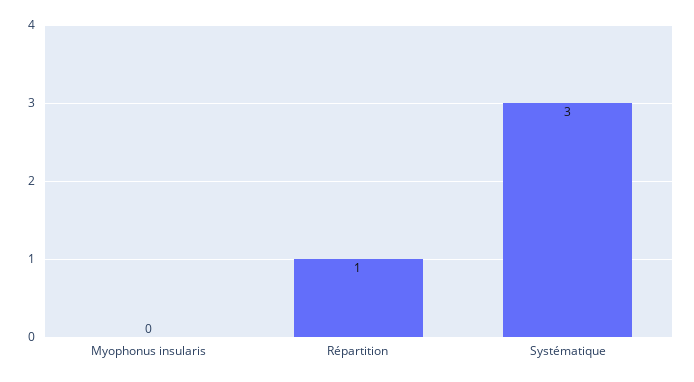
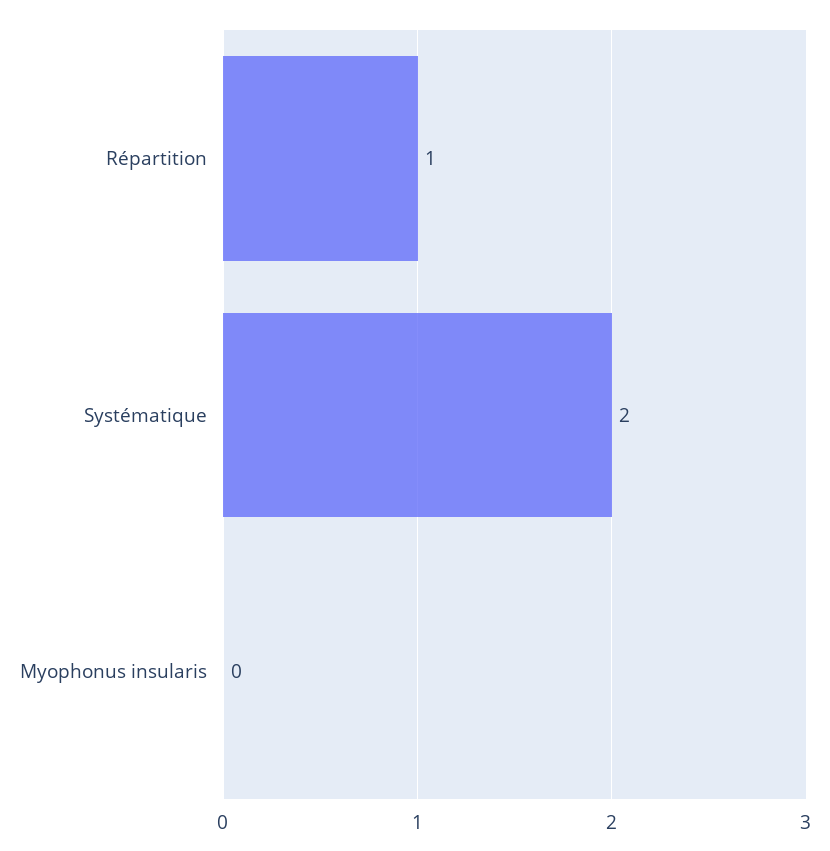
Systématique: 3 -> 2

